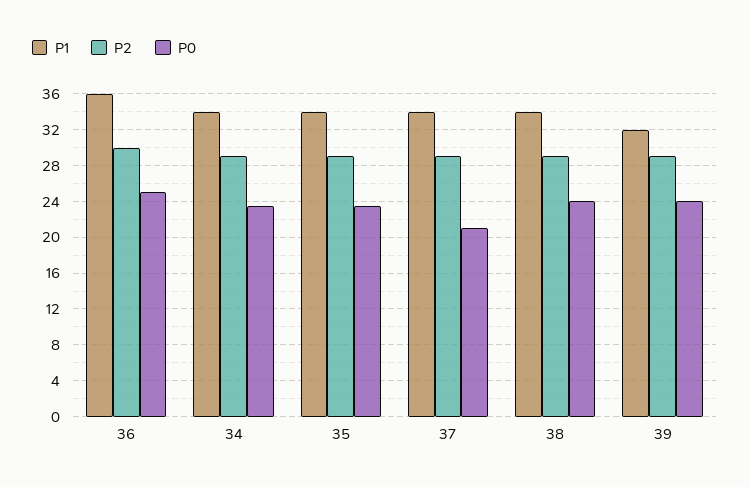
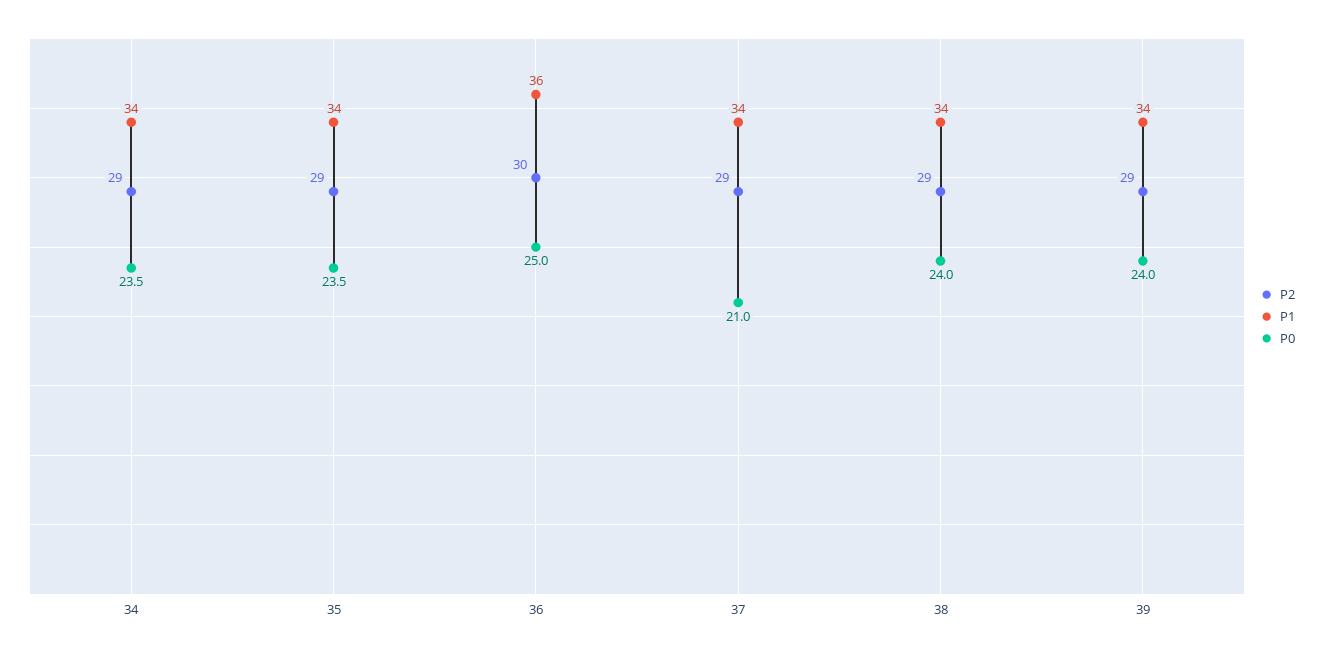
P1, 39: 32 -> 34

